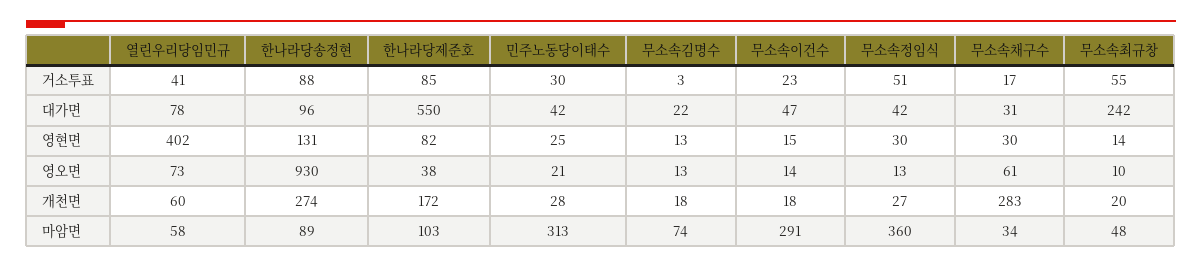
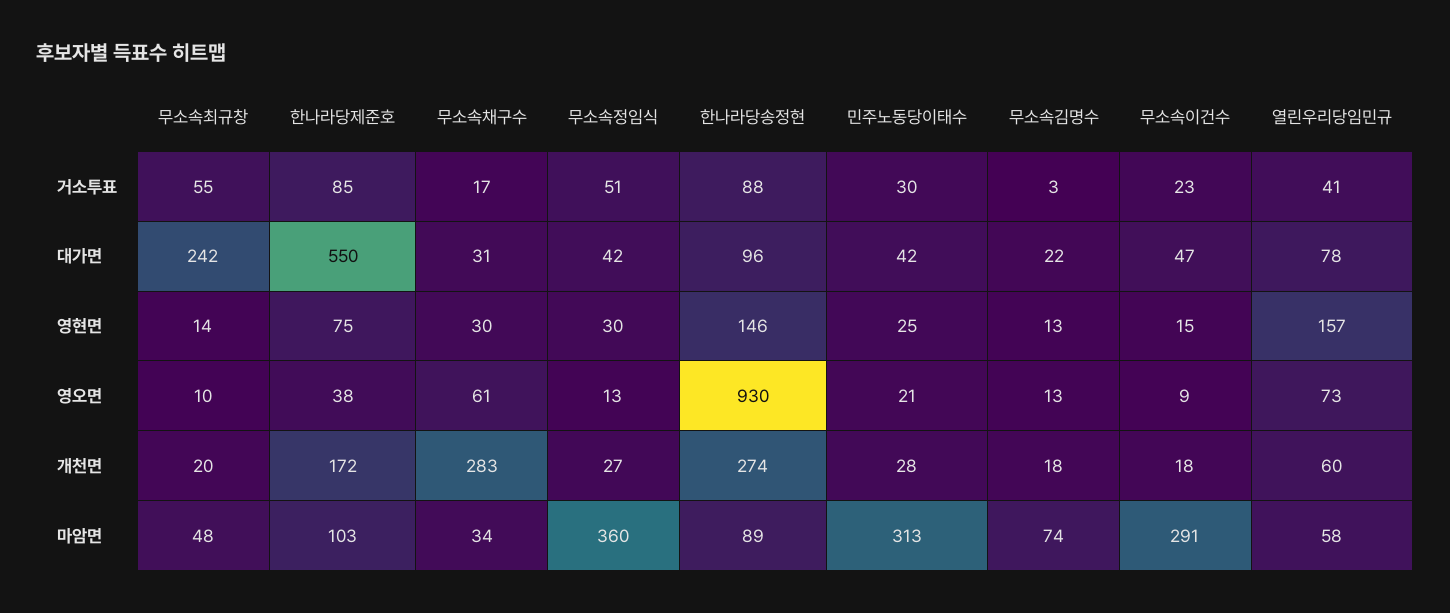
열린우리당임민규, 영현면: 402 -> 157
한나라당송정현, 영현면: 131 -> 146
한나라당제준호, 영현면: 82 -> 75
무소속이건수, 영오면: 14 -> 9

